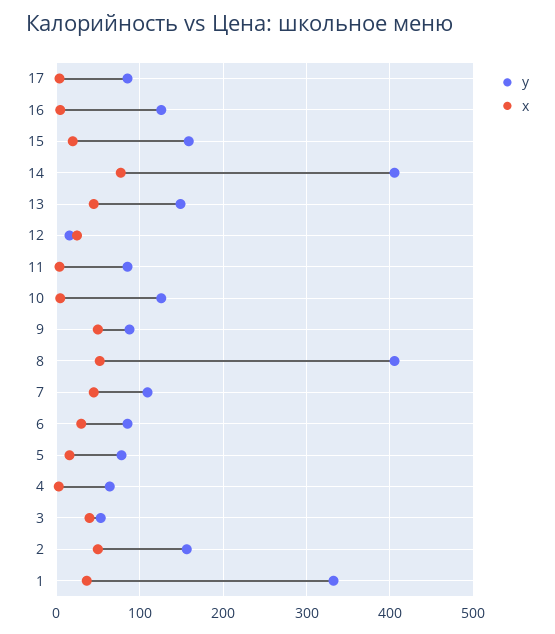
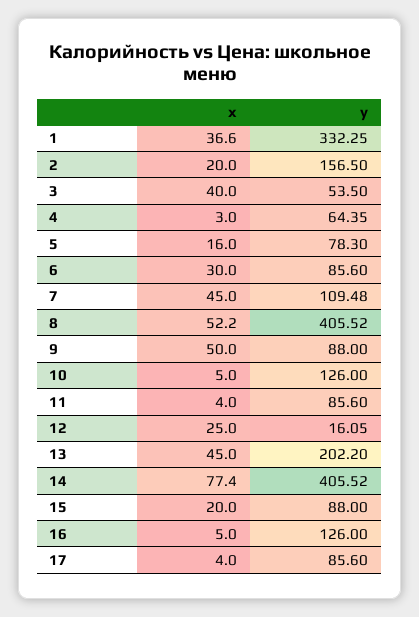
y, 15: 160 -> 88
y, 13: 150 -> 202.2
x, 2: 50 -> 20

